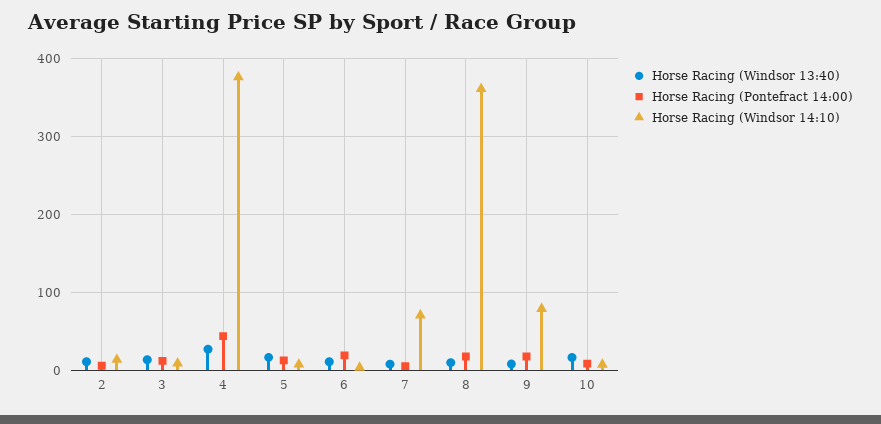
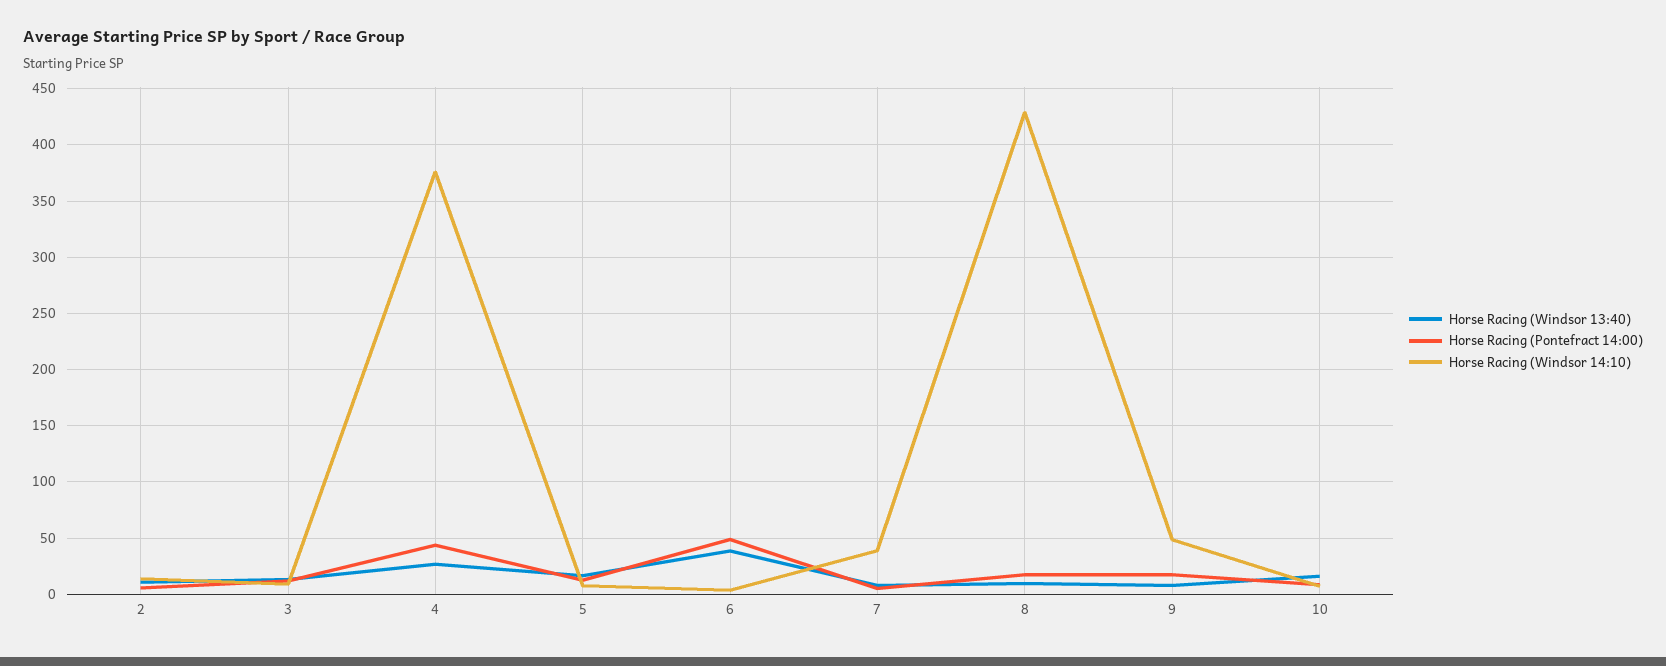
Horse Racing (Windsor 13:40), 6: 10 -> 40
Horse Racing (Pontefract 14:00), 6: 20 -> 50
Horse Racing (Windsor 14:10), 7: 70 -> 40
Horse Racing (Windsor 14:10), 8: 360 -> 430
Horse Racing (Windsor 14:10), 9: 80 -> 50

